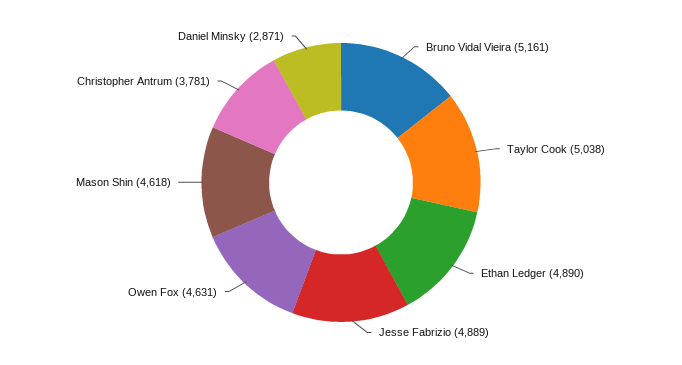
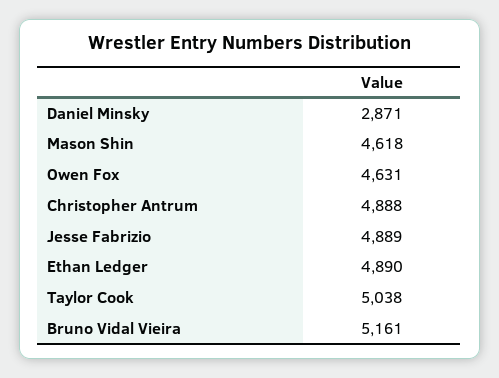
Christopher Antrum: 3781 -> 4888

